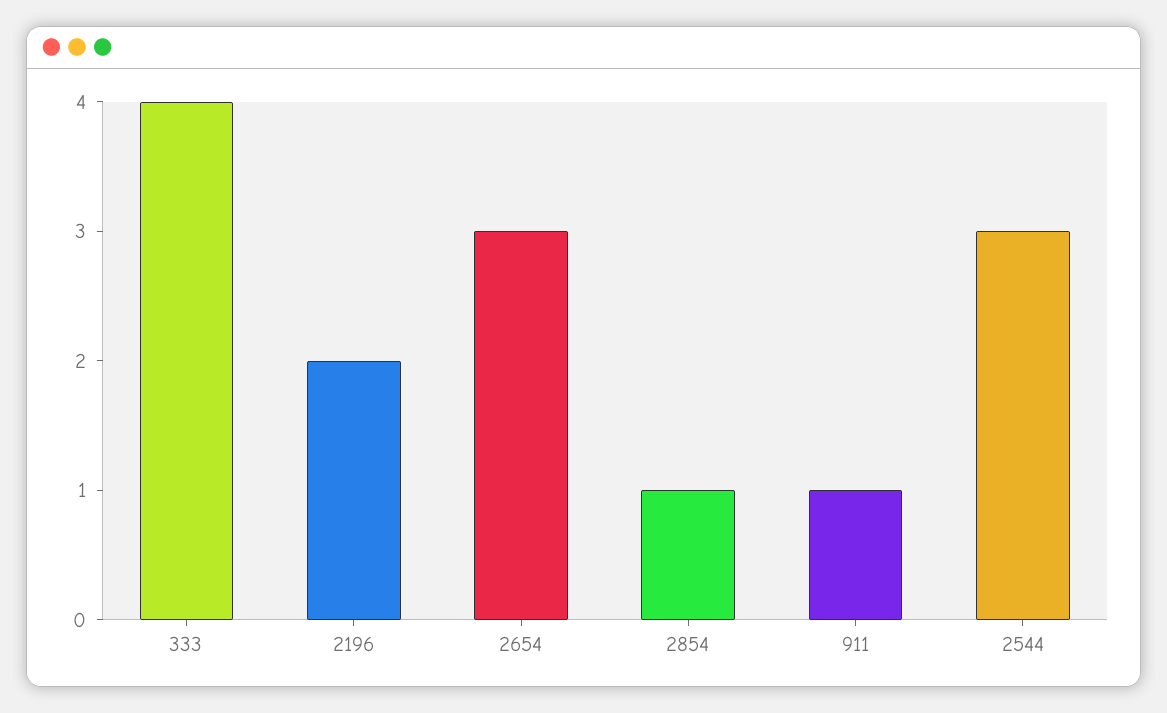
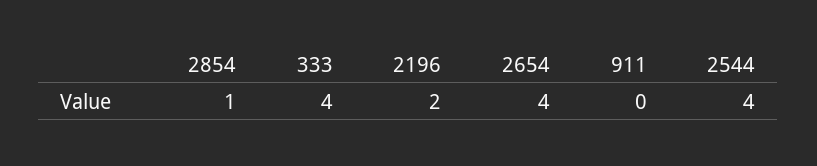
2654: 3 -> 4
911: 1 -> 0
2544: 3 -> 4

